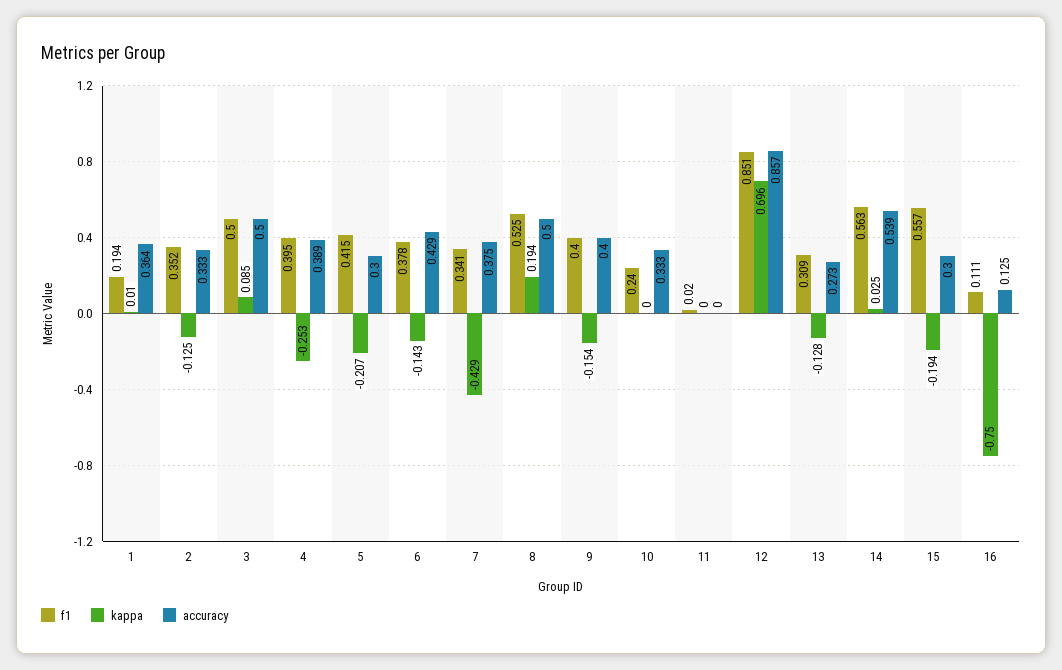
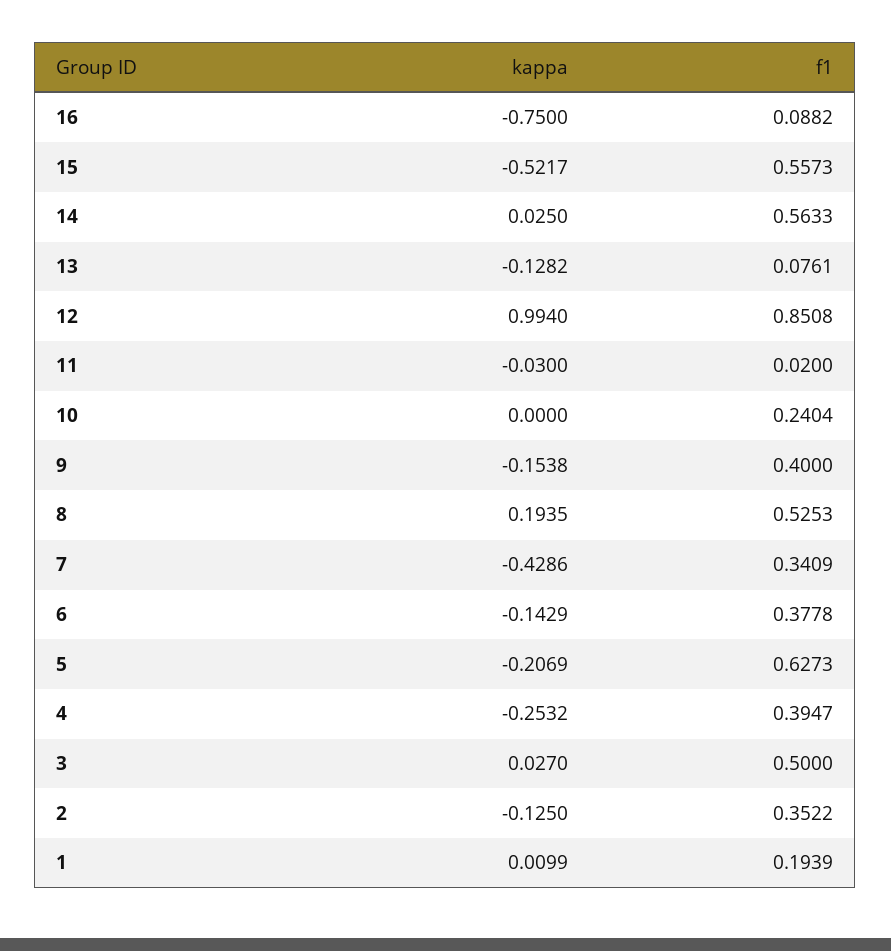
accuracy, 1: 0.364 -> none
accuracy, 2: 0.333 -> none
kappa, 3: 0.085 -> 0.027
accuracy, 3: 0.5 -> none
accuracy, 4: 0.389 -> none
f1, 5: 0.415 -> 0.6273
accuracy, 5: 0.3 -> none
accuracy, 6: 0.429 -> none
accuracy, 7: 0.375 -> none
accuracy, 8: 0.5 -> none
accuracy, 9: 0.4 -> none
accuracy, 10: 0.333 -> none
kappa, 11: 0 -> -0.03
accuracy, 11: 0 -> none
kappa, 12: 0.696 -> 0.994
accuracy, 12: 0.857 -> none
f1, 13: 0.309 -> 0.0761
accuracy, 13: 0.273 -> none
accuracy, 14: 0.539 -> none
kappa, 15: -0.194 -> -0.5217
accuracy, 15: 0.3 -> none
f1, 16: 0.111 -> 0.0882
accuracy, 16: 0.125 -> none

